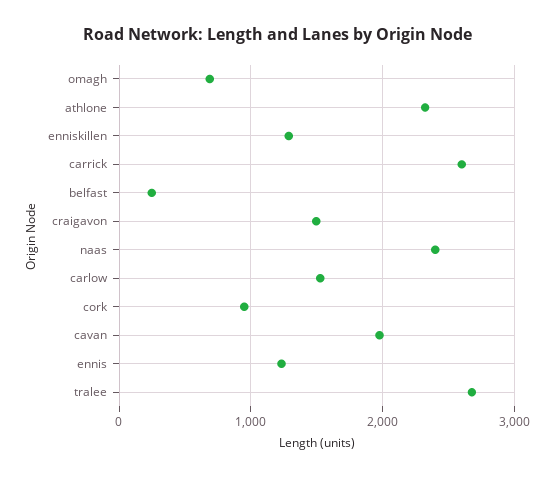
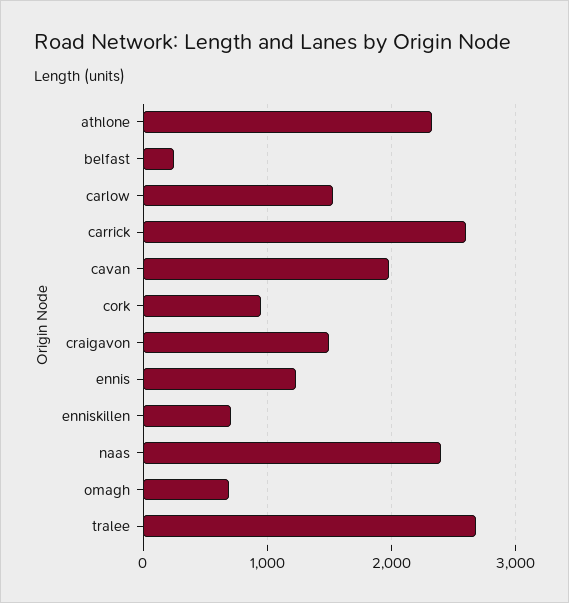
enniskillen: 1300 -> 700

